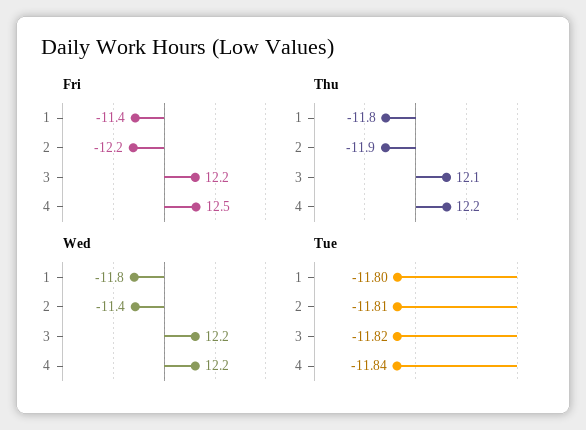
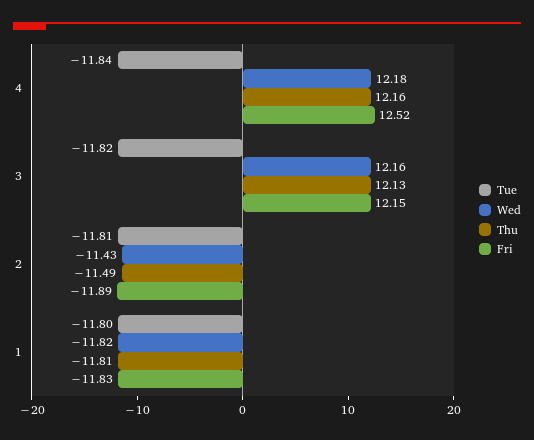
Fri, 1: -11.4 -> -11.83
Fri, 2: -12.2 -> -11.89
Thu, 2: -11.9 -> -11.49

